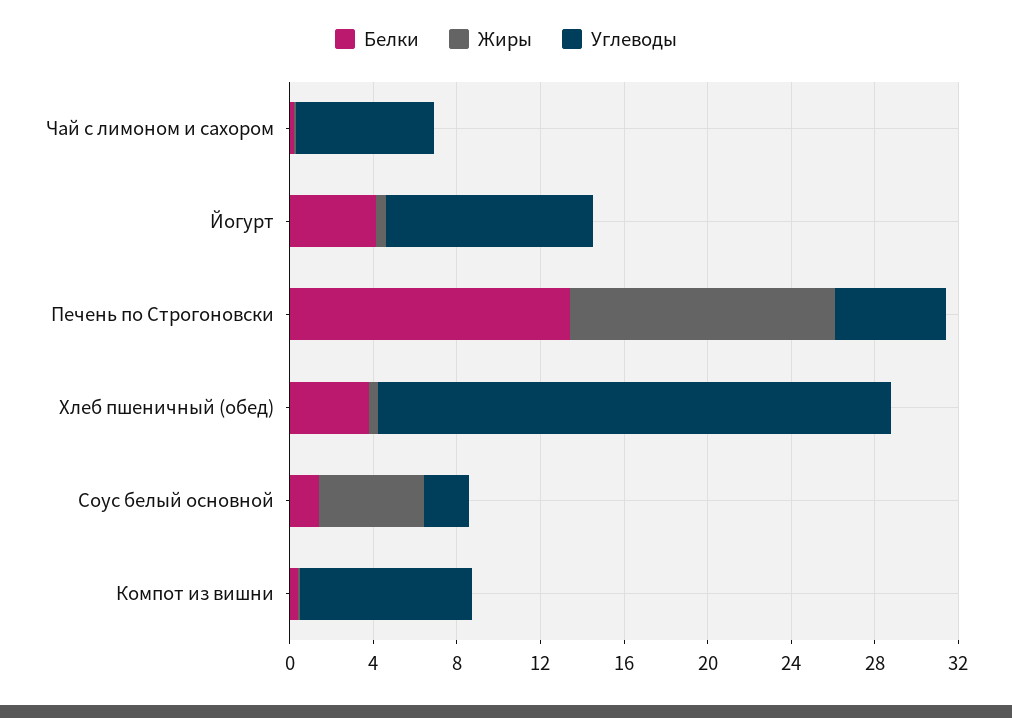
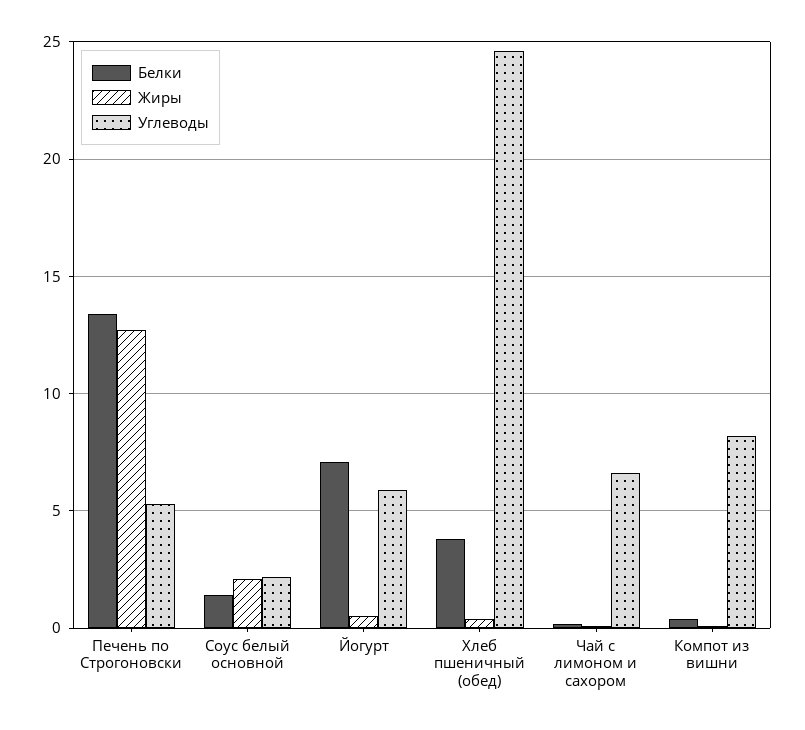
Белки, Йогурт: 4 -> 7
Углеводы, Йогурт: 10 -> 6
Жиры, Соус белый основной: 5 -> 2

